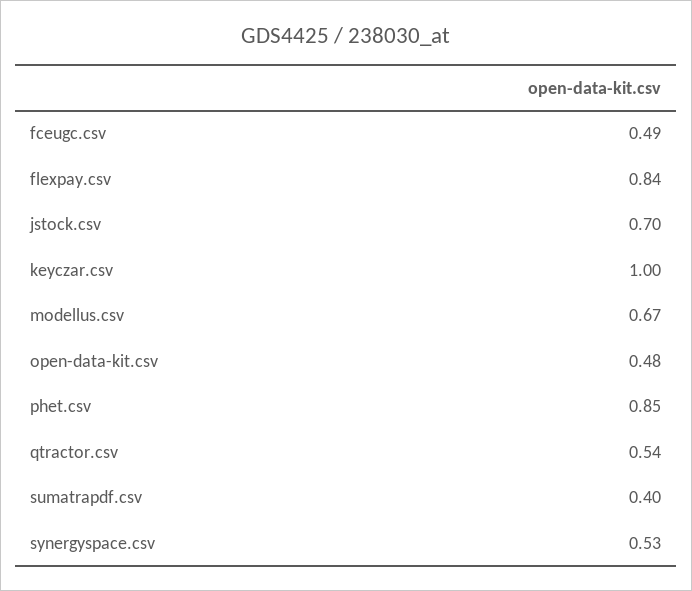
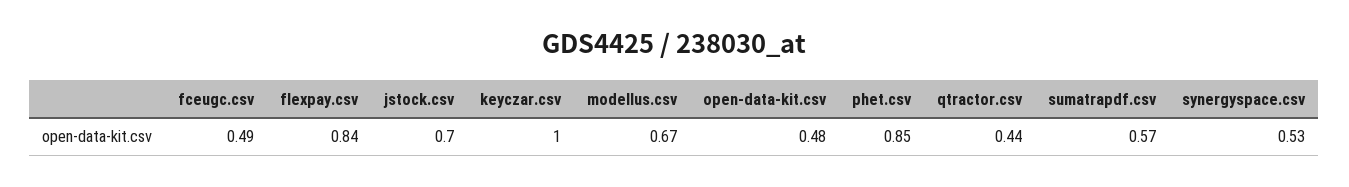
qtractor.csv: 0.54 -> 0.44
sumatrapdf.csv: 0.4 -> 0.57

